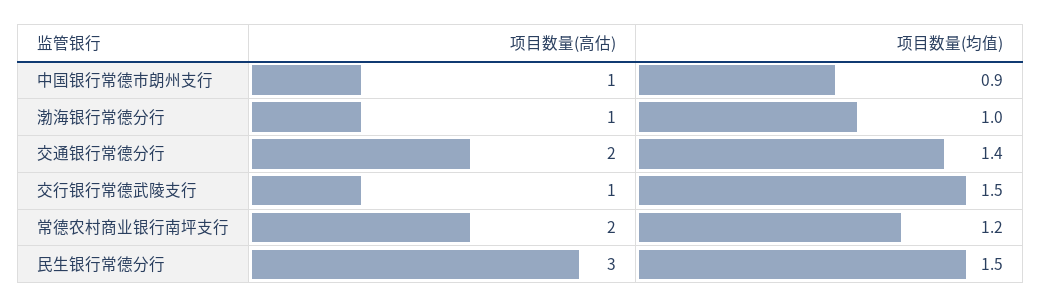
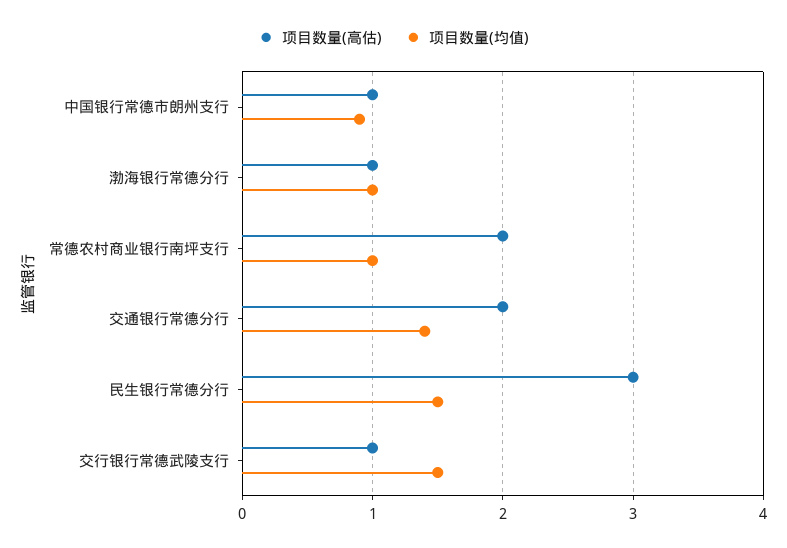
项目数量(均值), 常德农村商业银行南坪支行: 1.2 -> 1

